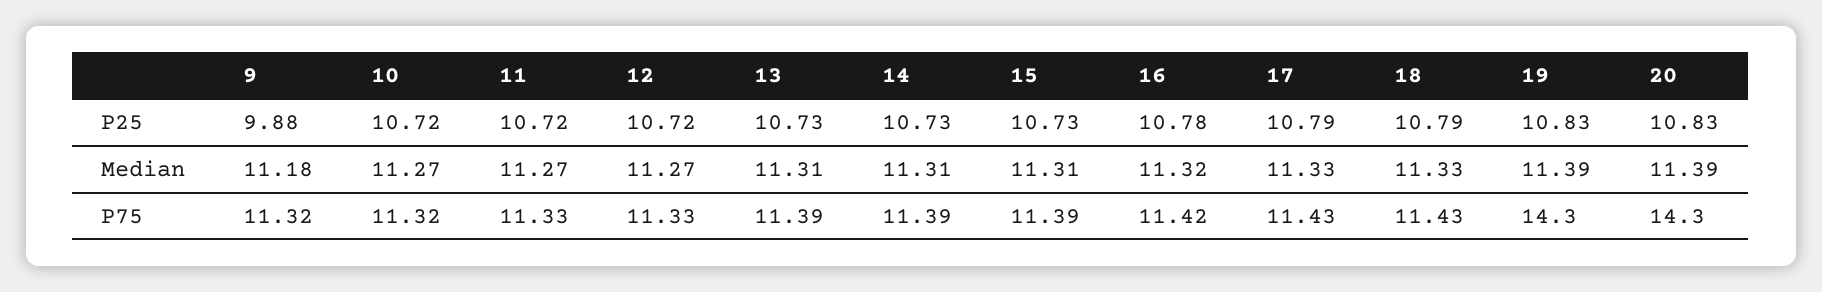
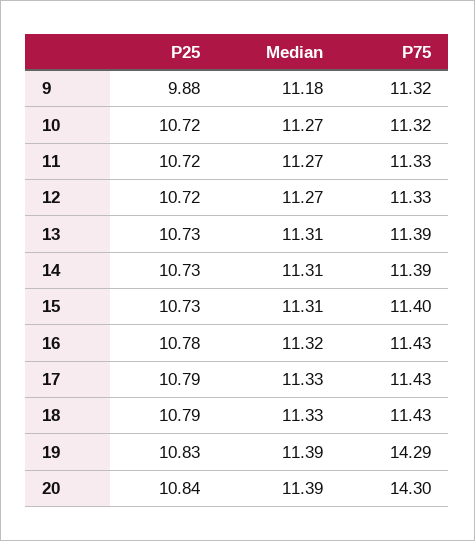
20, P25: 10.83 -> 10.84
15, P75: 11.39 -> 11.4
16, P75: 11.42 -> 11.43
19, P75: 14.3 -> 14.29

